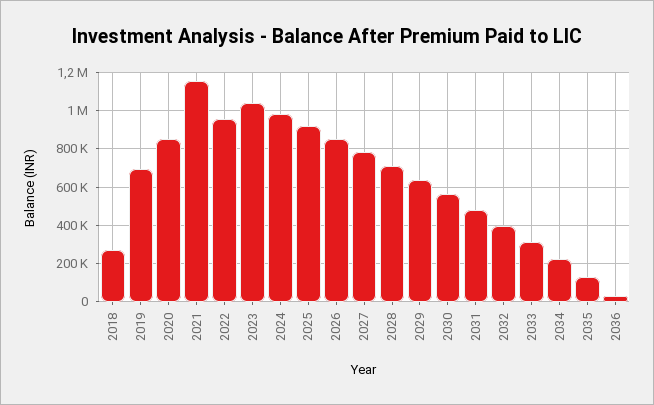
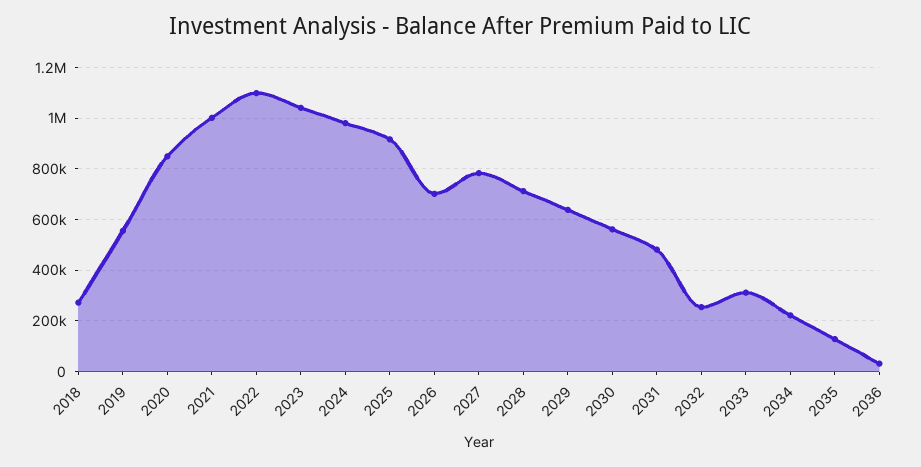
2019: 700000 -> 550000
2021: 1150000 -> 1000000
2022: 950000 -> 1100000
2026: 850000 -> 700000
2032: 400000 -> 250000

